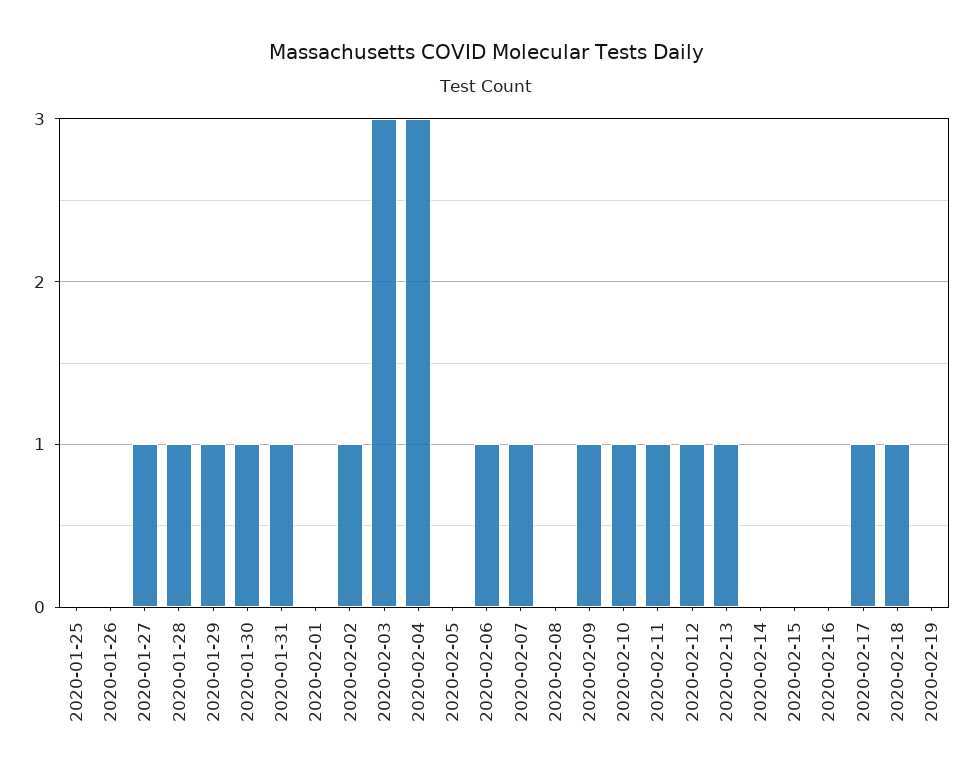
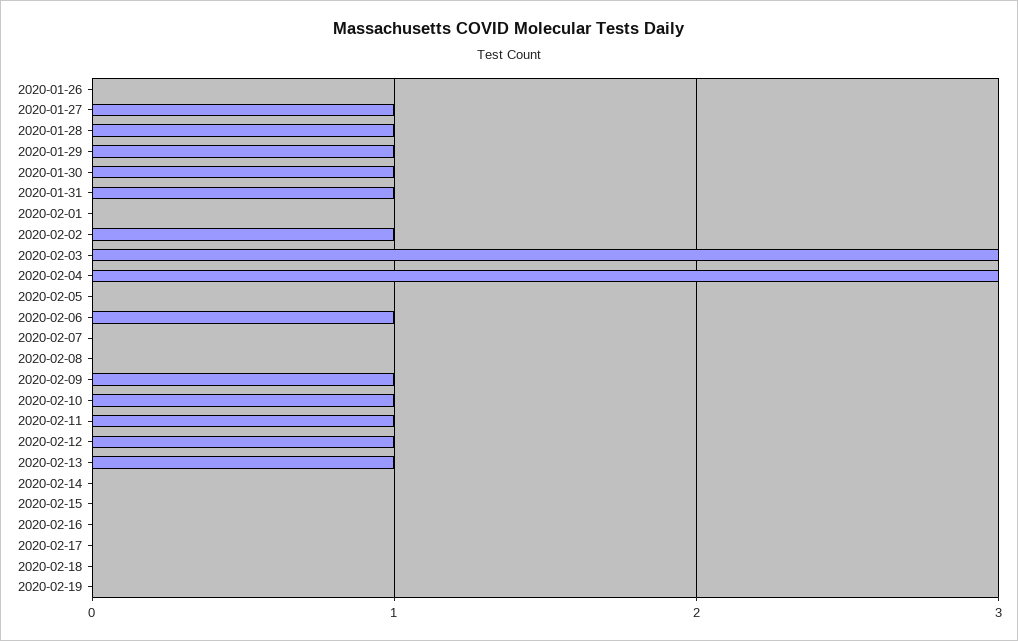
2020-01-25: 0 -> none
2020-02-07: 1 -> 0
2020-02-17: 1 -> 0
2020-02-18: 1 -> 0

